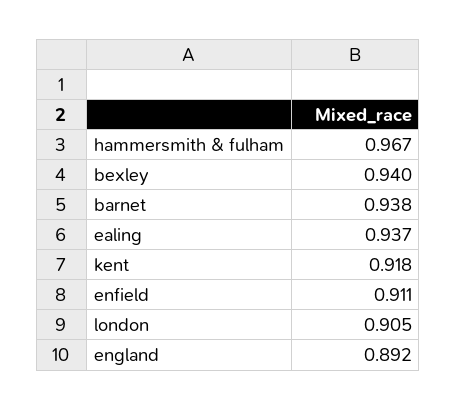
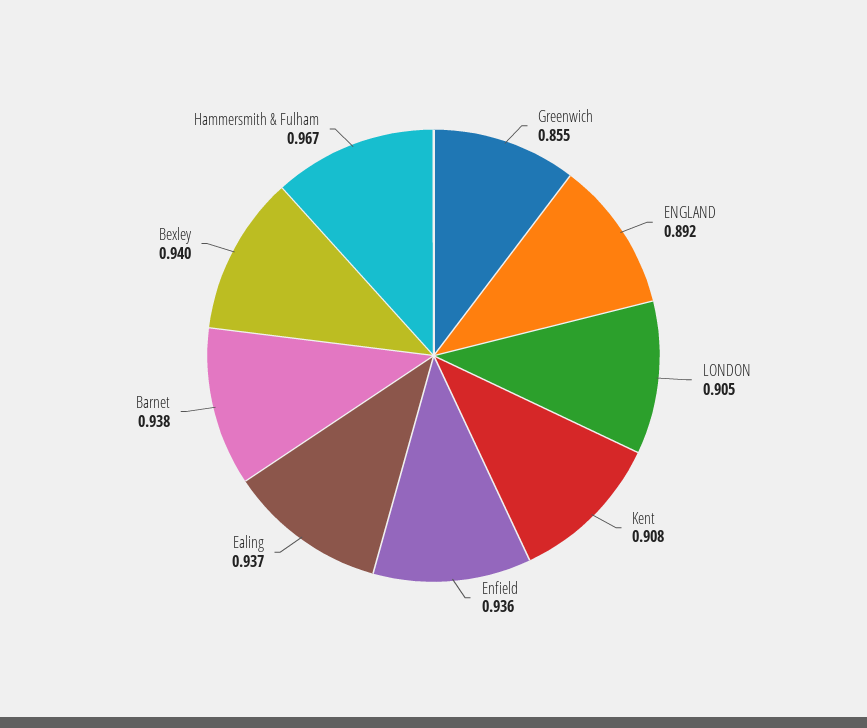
kent: 0.918 -> 0.908
enfield: 0.911 -> 0.936
Greenwich: none -> 0.855

